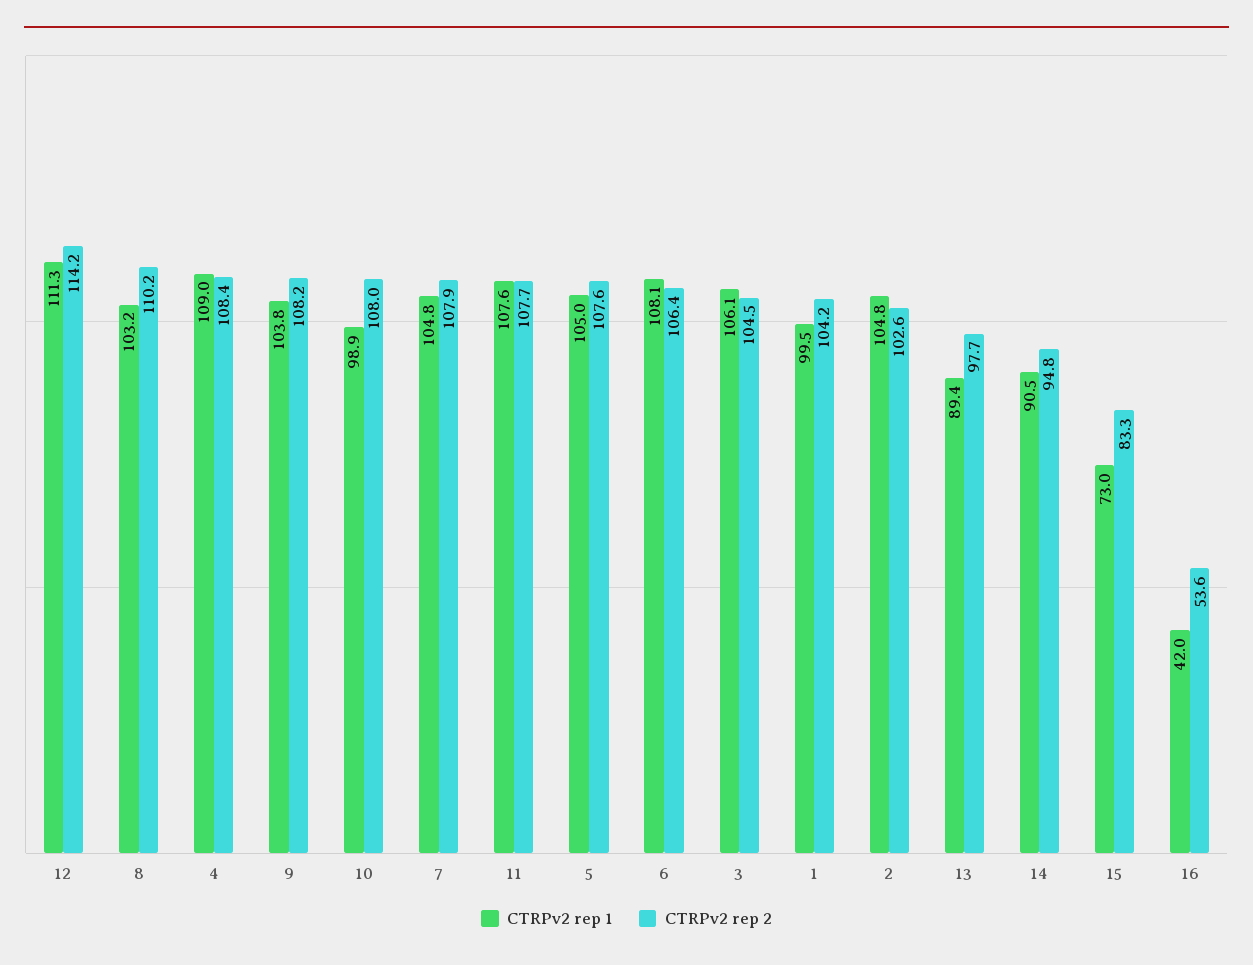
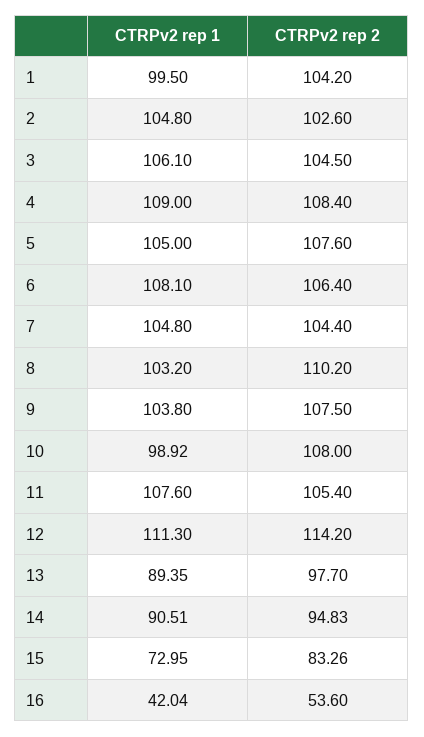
CTRPv2 rep 2, 9: 108.2 -> 107.5
CTRPv2 rep 2, 7: 107.9 -> 104.4
CTRPv2 rep 2, 11: 107.7 -> 105.4

